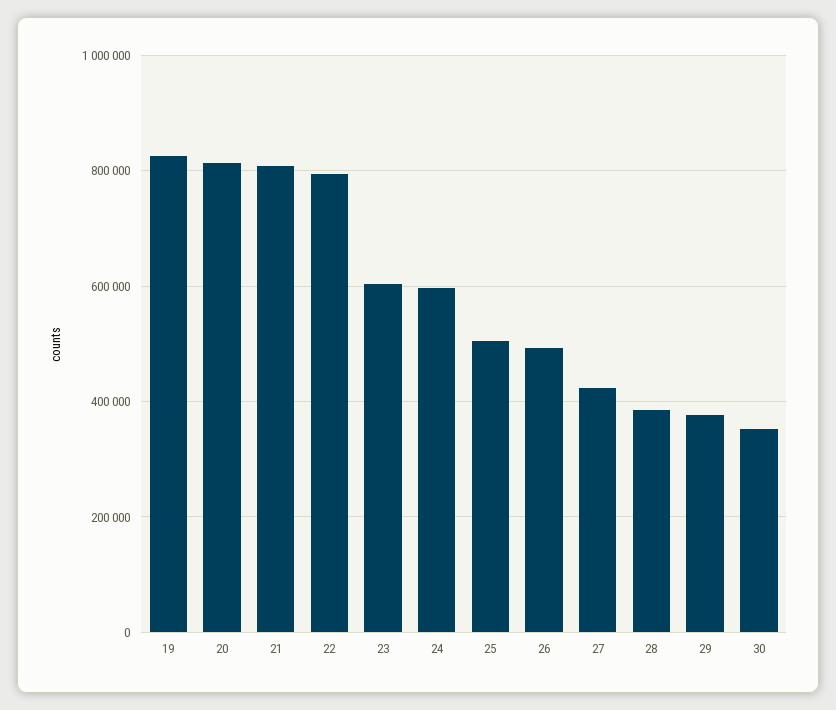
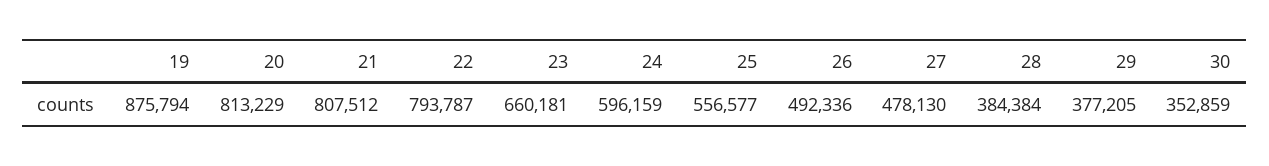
19: 820000 -> 875794
23: 600000 -> 660181
25: 500000 -> 556577
27: 420000 -> 478130

